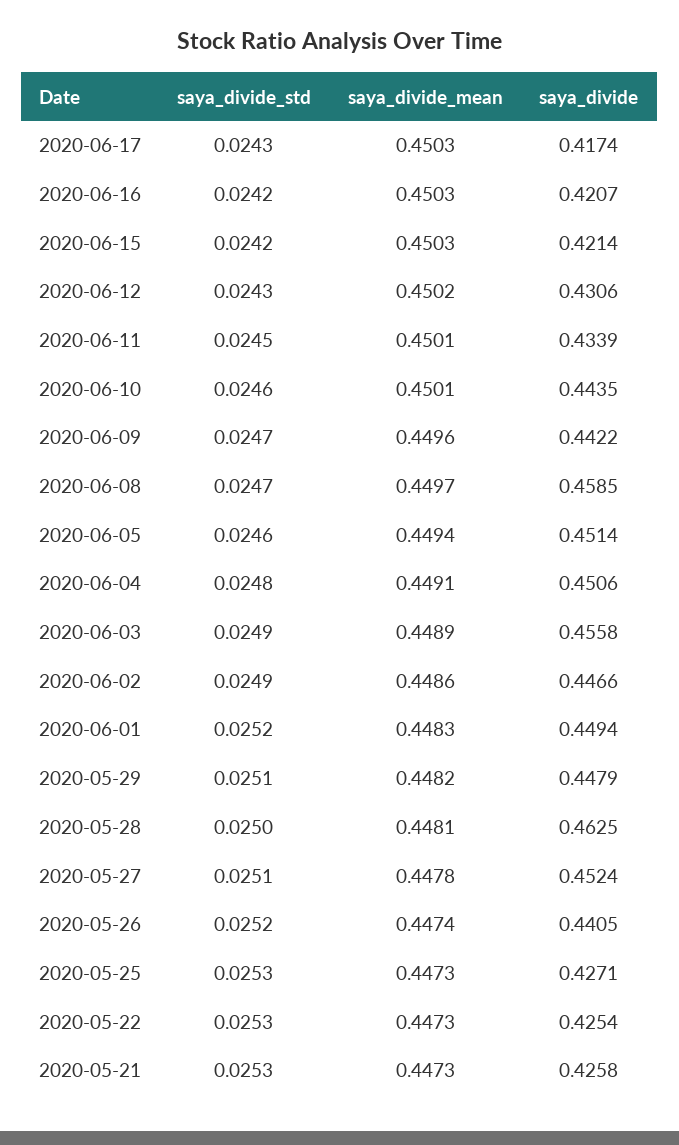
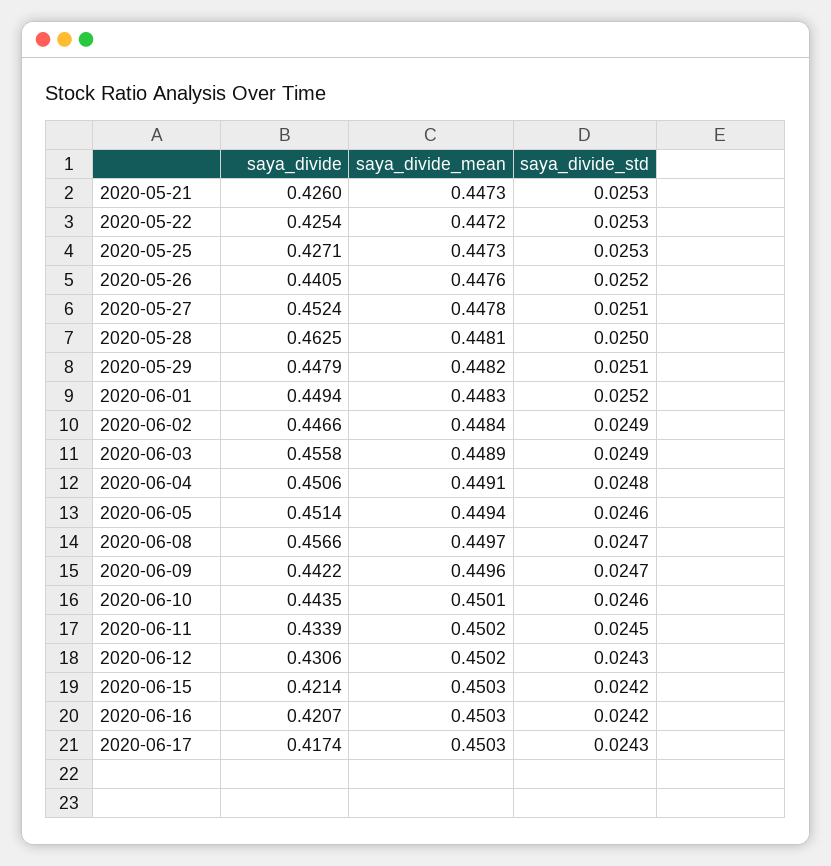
saya_divide_mean, 2020-06-11: 0.4501 -> 0.4502
saya_divide, 2020-06-08: 0.4585 -> 0.4566
saya_divide_mean, 2020-06-02: 0.4486 -> 0.4484
saya_divide_mean, 2020-05-26: 0.4474 -> 0.4476
saya_divide_mean, 2020-05-22: 0.4473 -> 0.4472
saya_divide, 2020-05-21: 0.4258 -> 0.426

